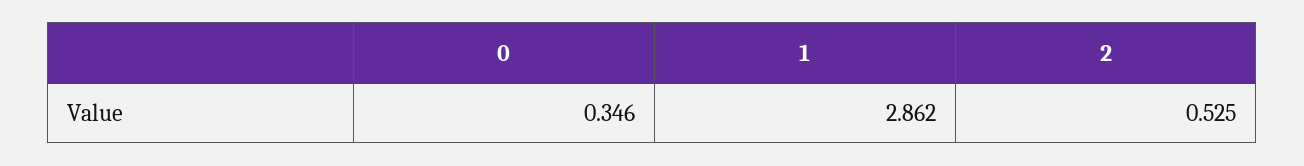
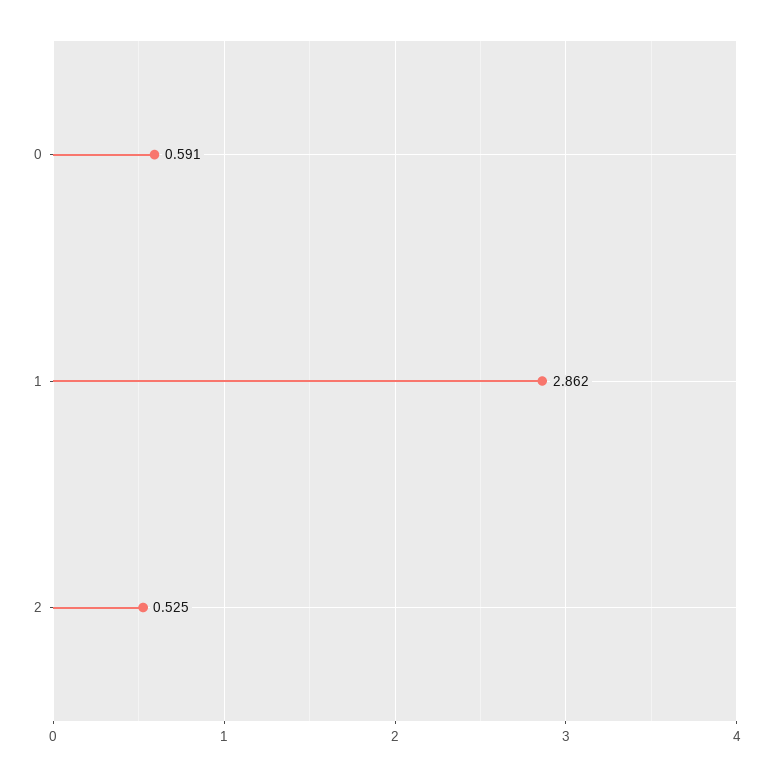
0: 0.346 -> 0.591

